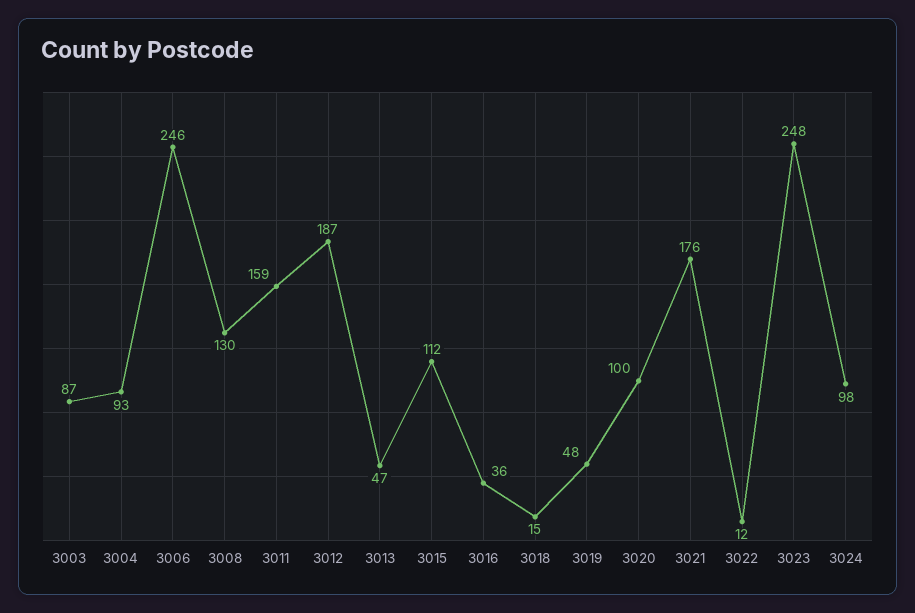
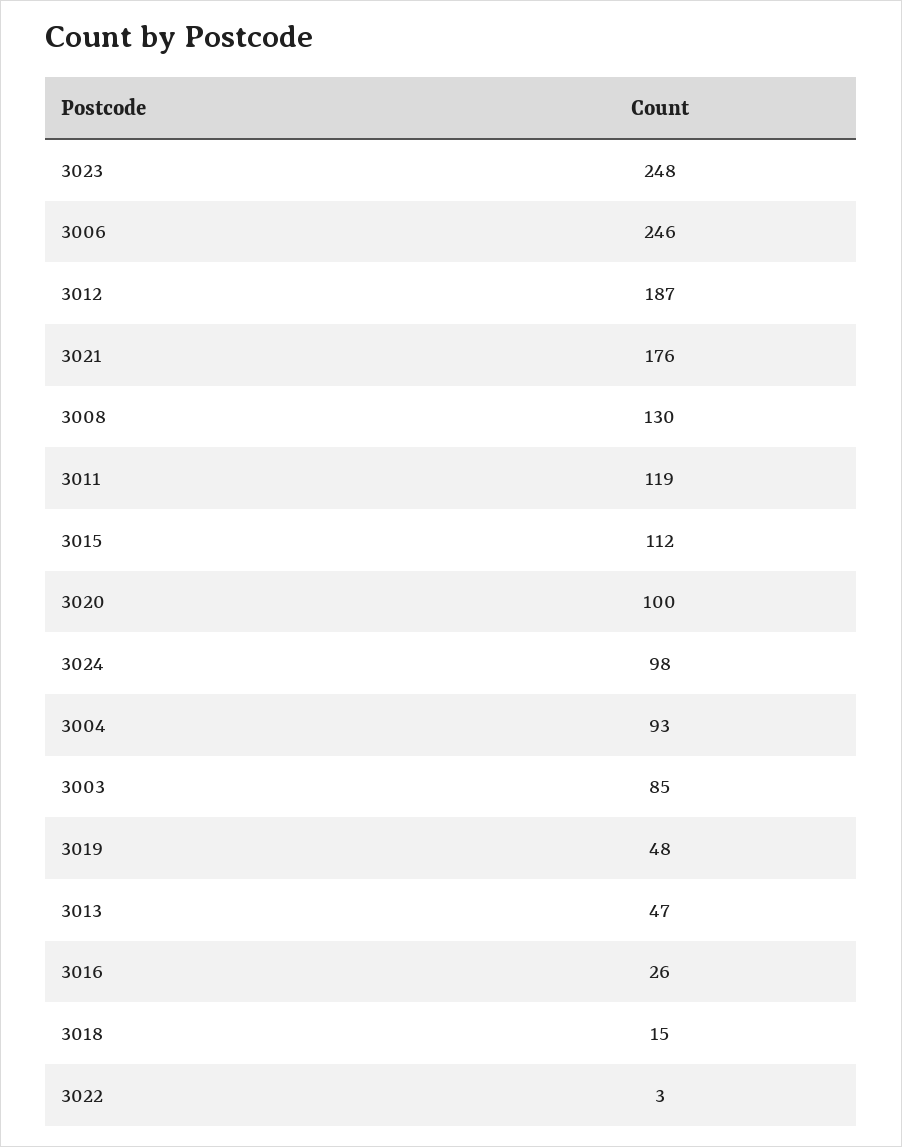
3003: 87 -> 85
3011: 159 -> 119
3016: 36 -> 26
3022: 12 -> 3

